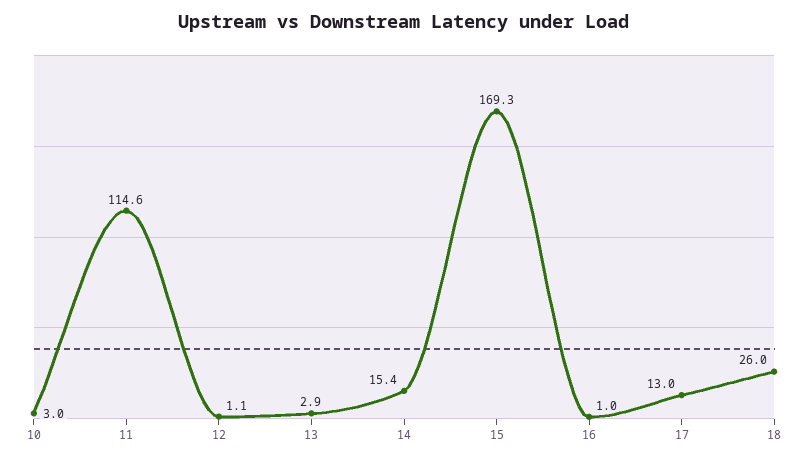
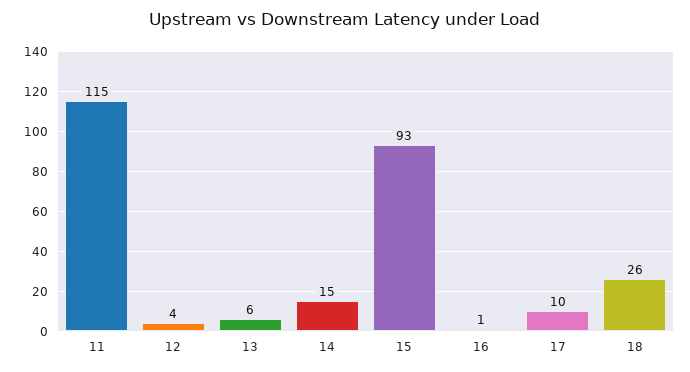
10: 3 -> none
12: 1.1 -> 4
13: 2.9 -> 6
15: 169.3 -> 93
17: 13 -> 10

